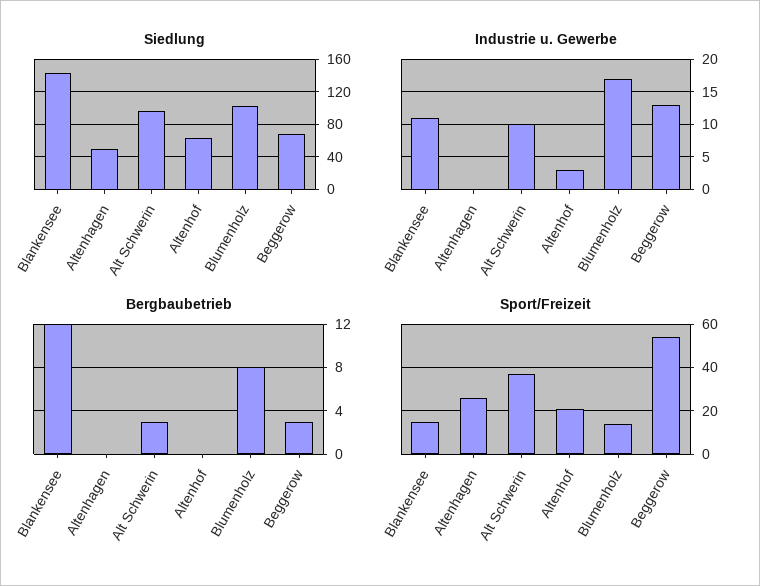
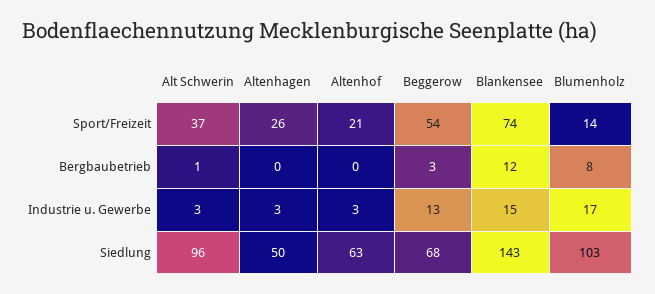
Industrie u. Gewerbe, Blankensee: 11 -> 15
Industrie u. Gewerbe, Altenhagen: 0 -> 3
Industrie u. Gewerbe, Alt Schwerin: 10 -> 3
Bergbaubetrieb, Alt Schwerin: 3 -> 1
Sport/Freizeit, Blankensee: 15 -> 74

